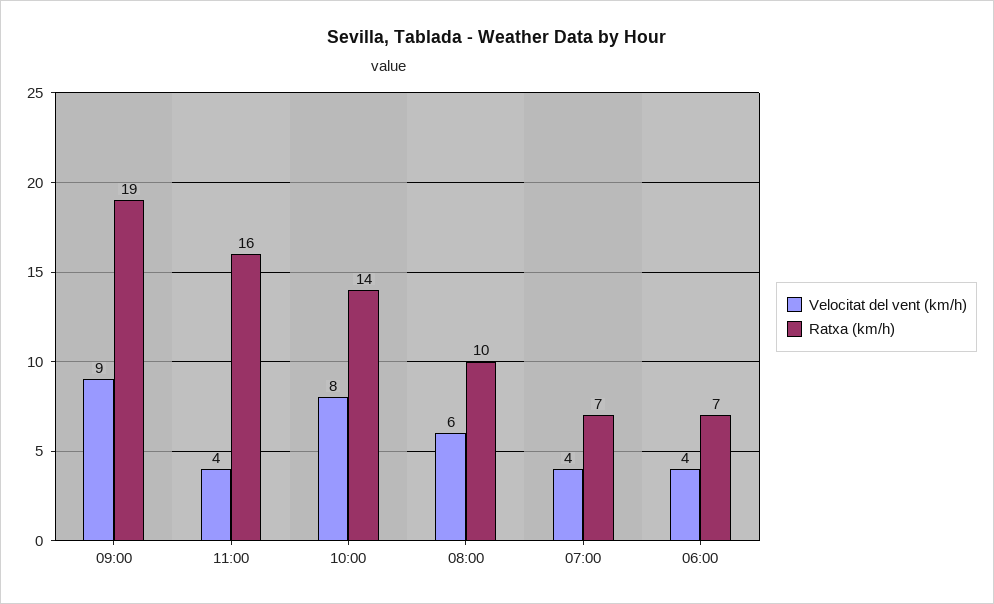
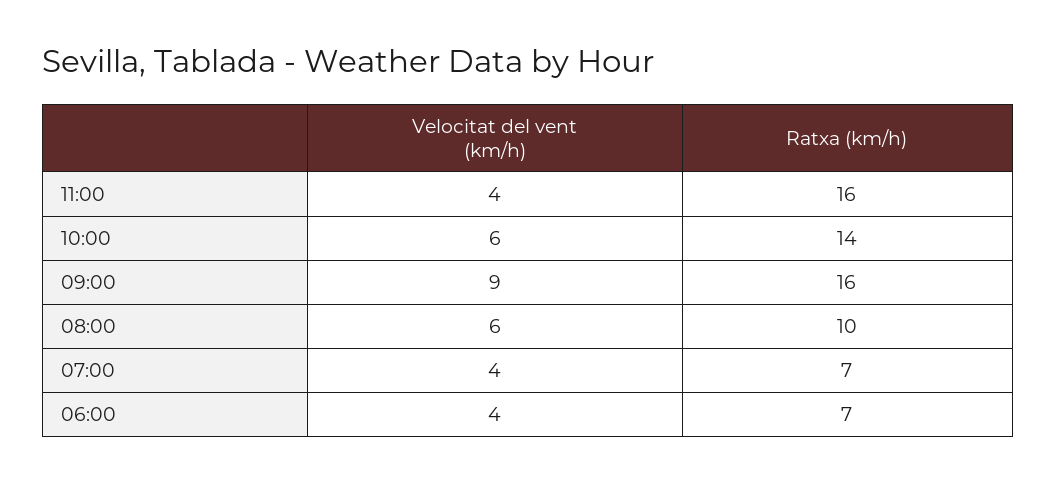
Ratxa (km/h), 09:00: 19 -> 16
Velocitat del vent (km/h), 10:00: 8 -> 6

